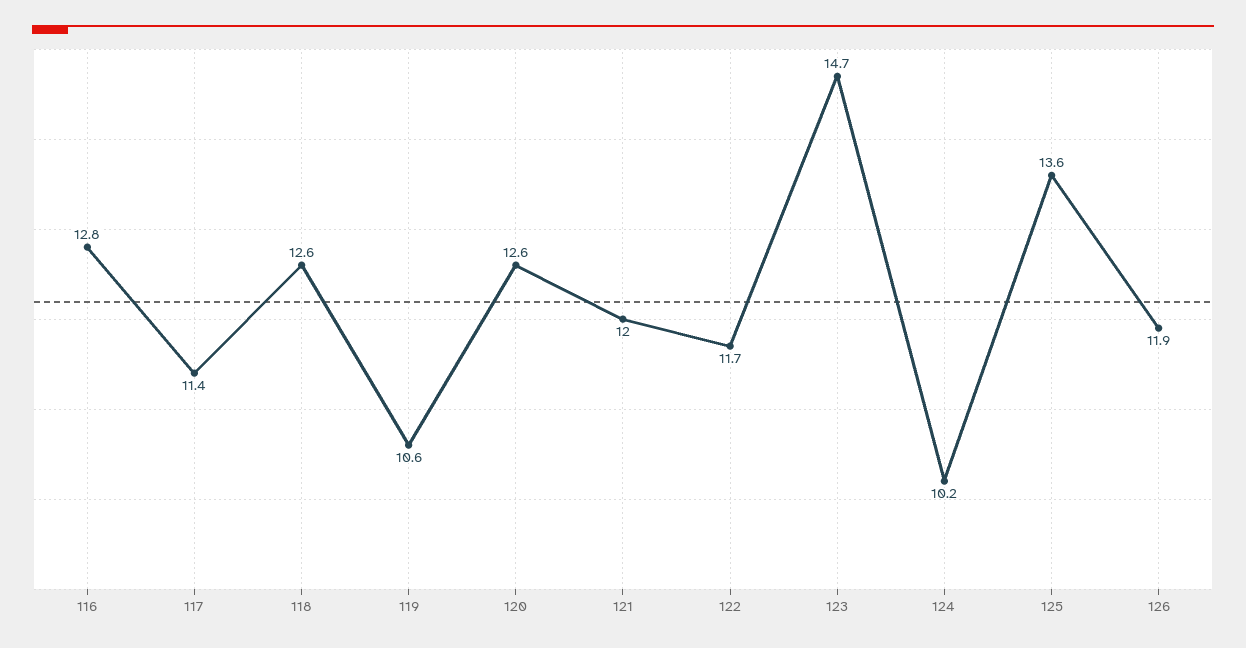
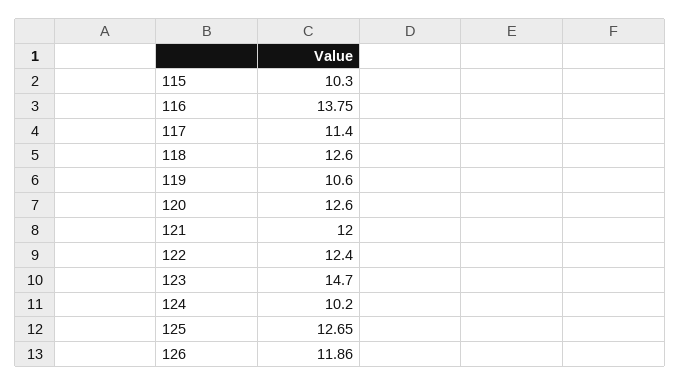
116: 12.8 -> 13.75
122: 11.7 -> 12.4
125: 13.6 -> 12.65
115: none -> 10.3

